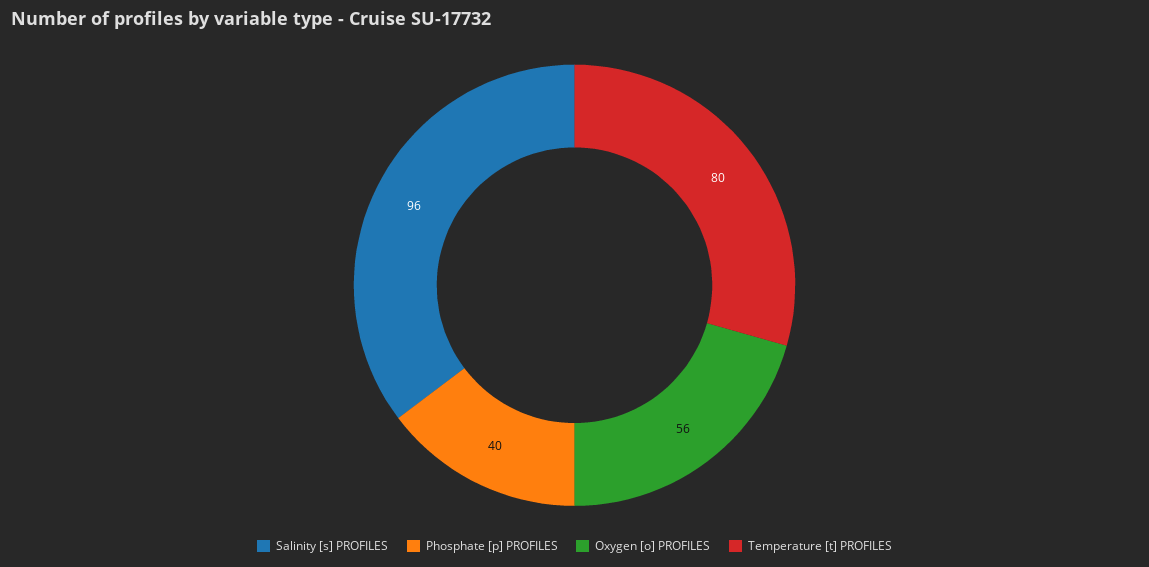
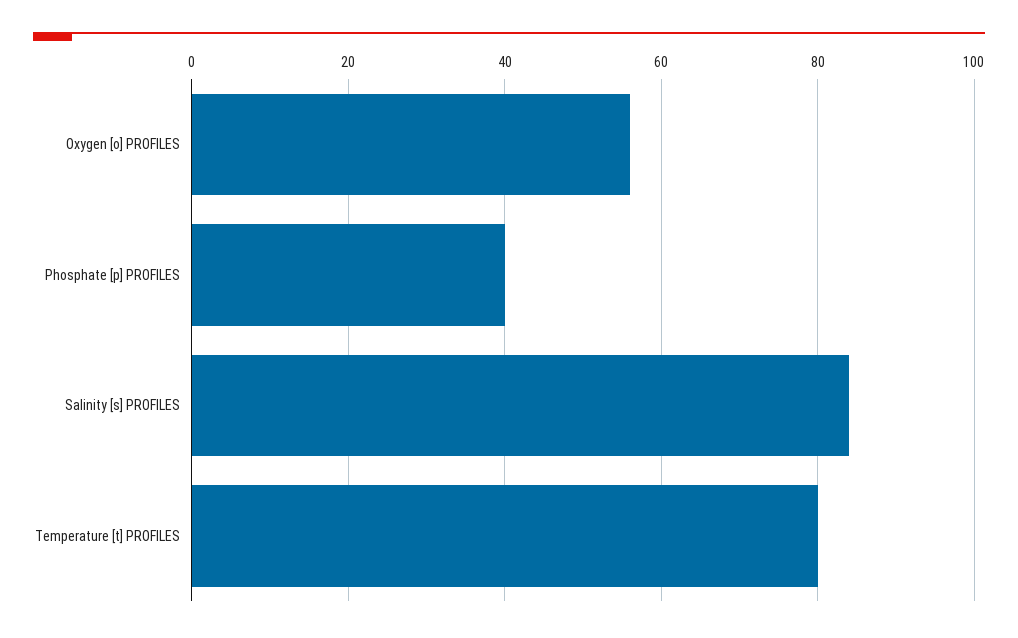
Salinity [s] PROFILES: 96 -> 85

